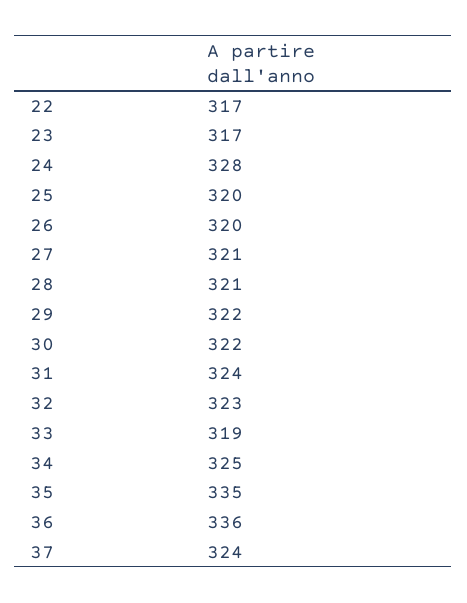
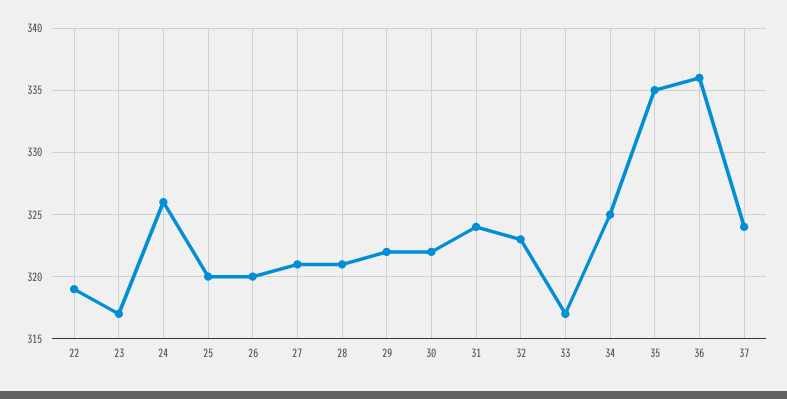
22: 317 -> 319
24: 328 -> 326
33: 319 -> 317

